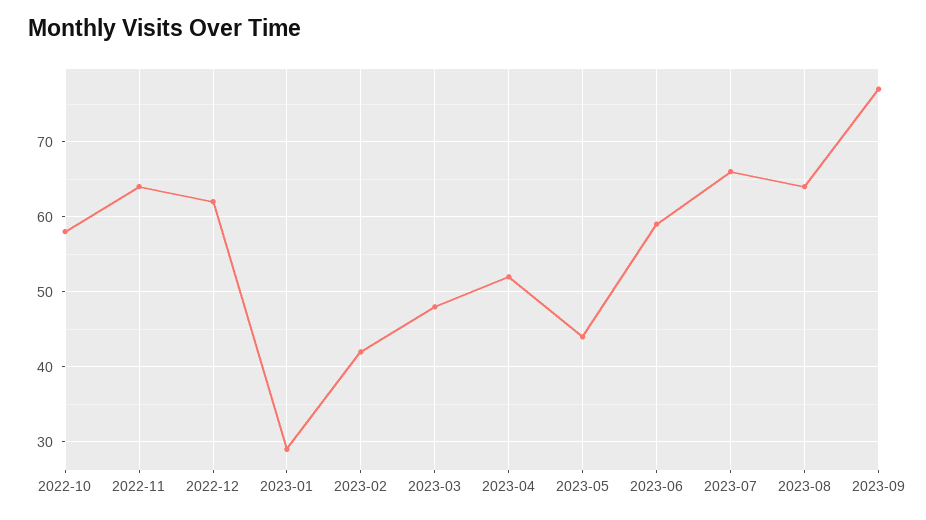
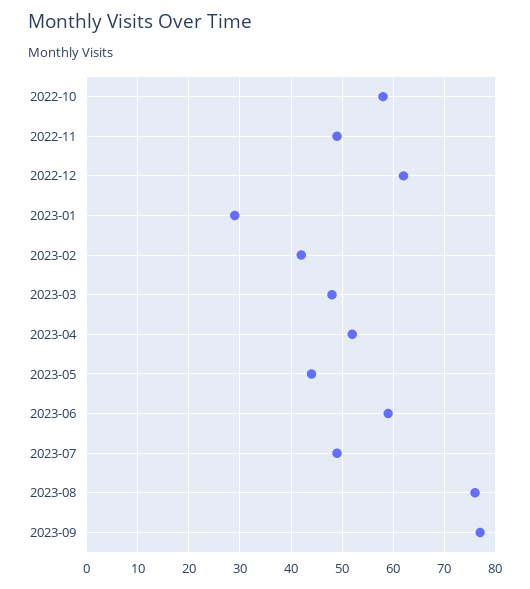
2022-11: 64 -> 50
2023-07: 66 -> 50
2023-08: 64 -> 75

